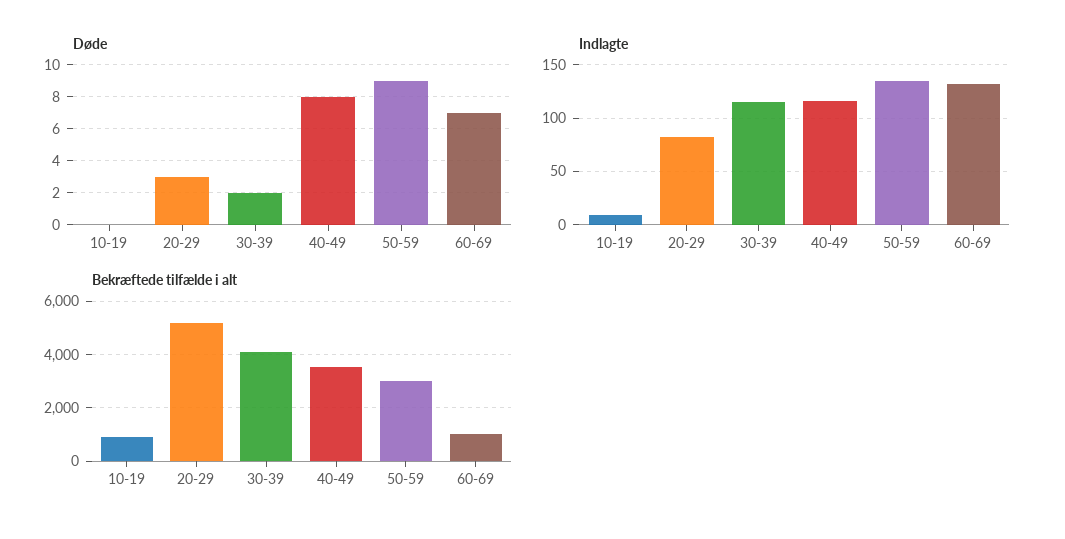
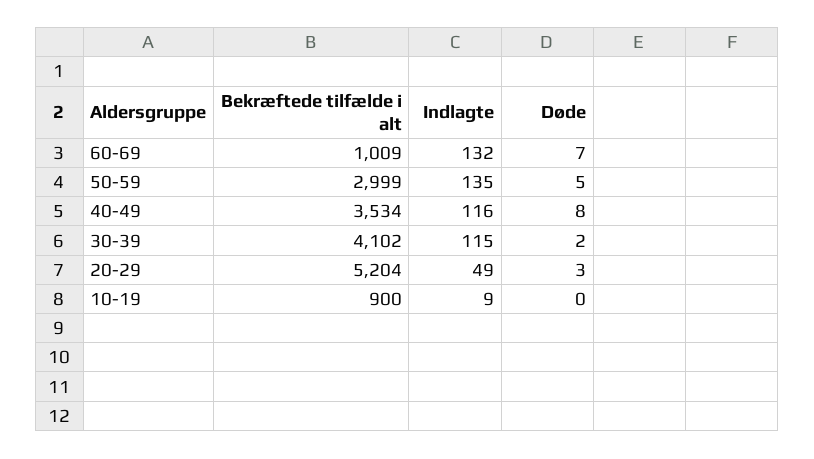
Døde, 50-59: 9 -> 5
Indlagte, 20-29: 80 -> 49

